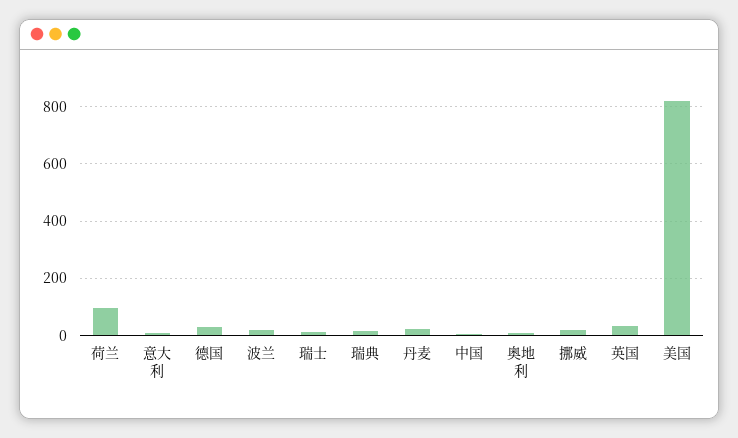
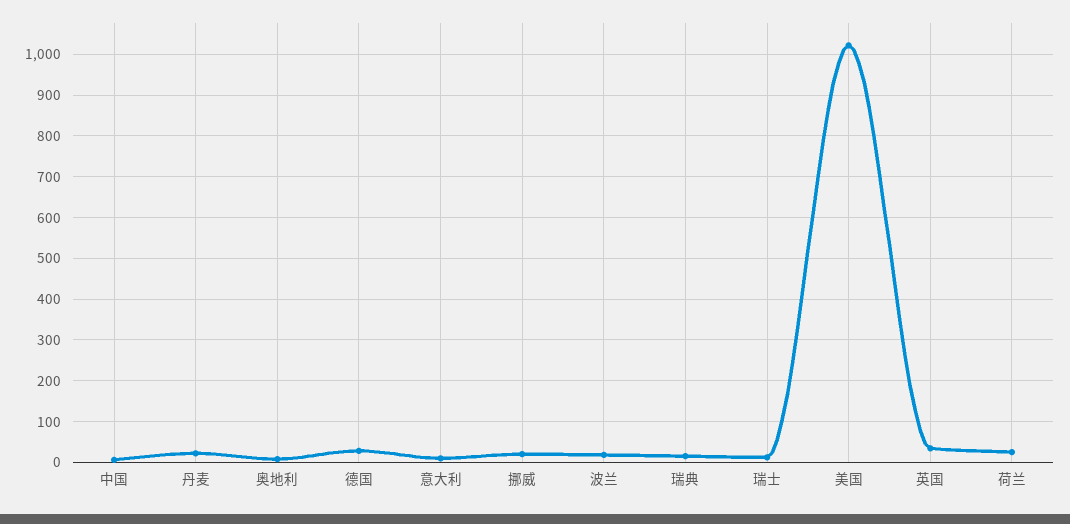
荷兰: 100 -> 20
美国: 825 -> 1020

